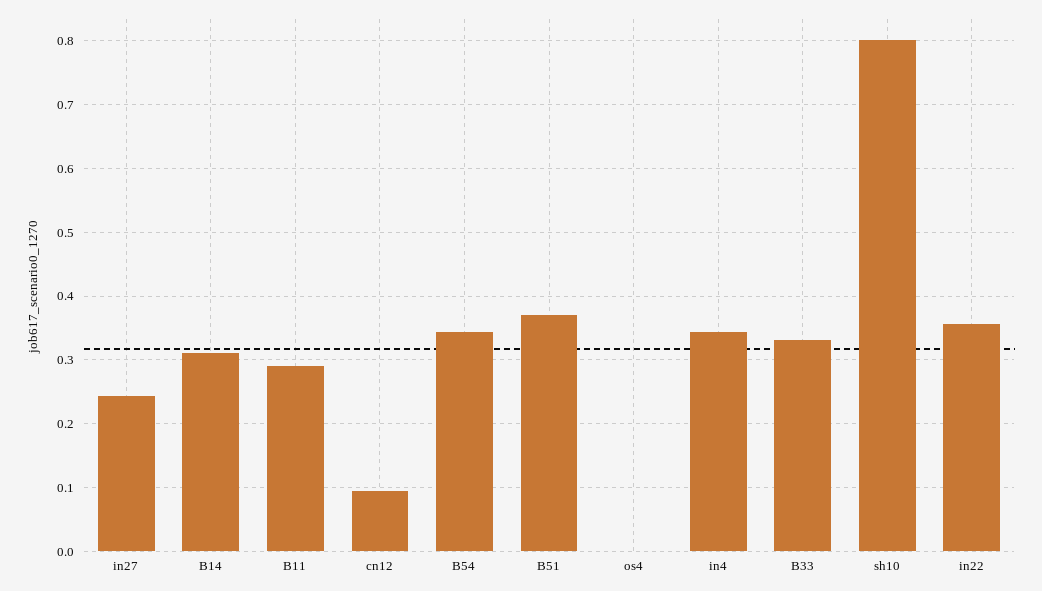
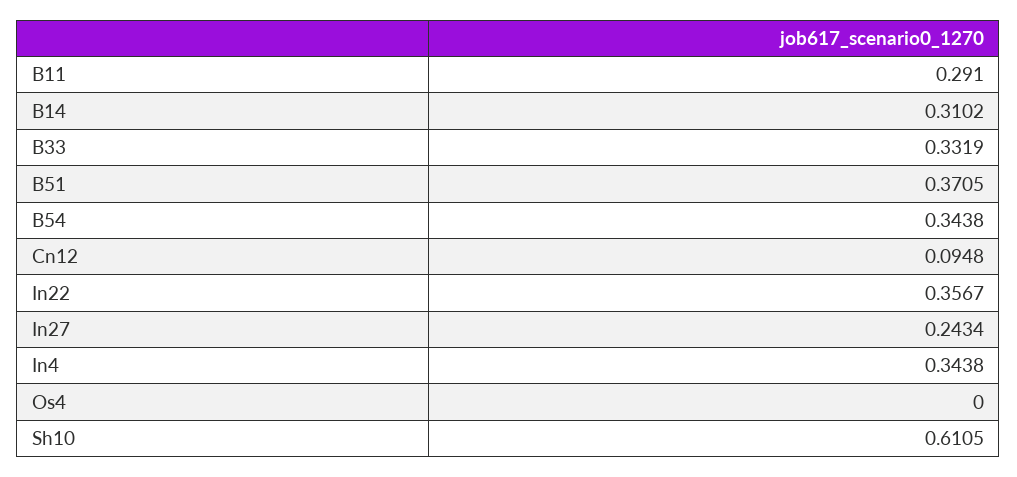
sh10: 0.8 -> 0.6105

